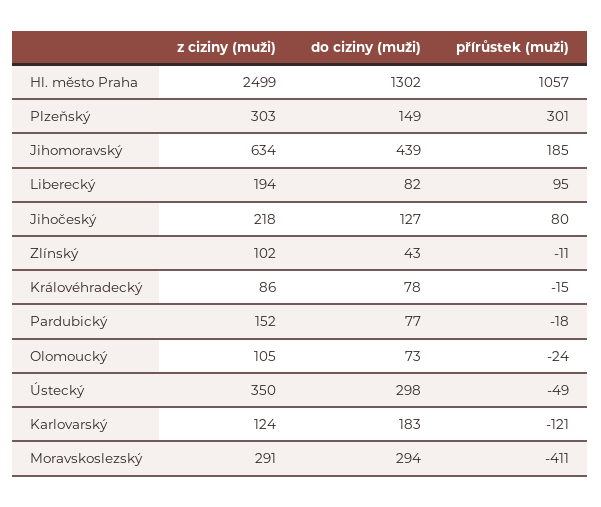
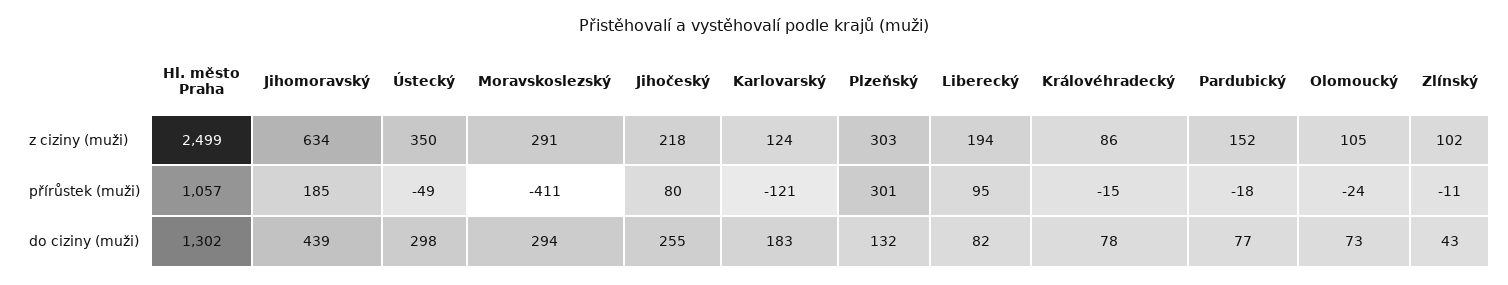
do ciziny (muži), Plzeňský: 149 -> 132
do ciziny (muži), Jihočeský: 127 -> 255

